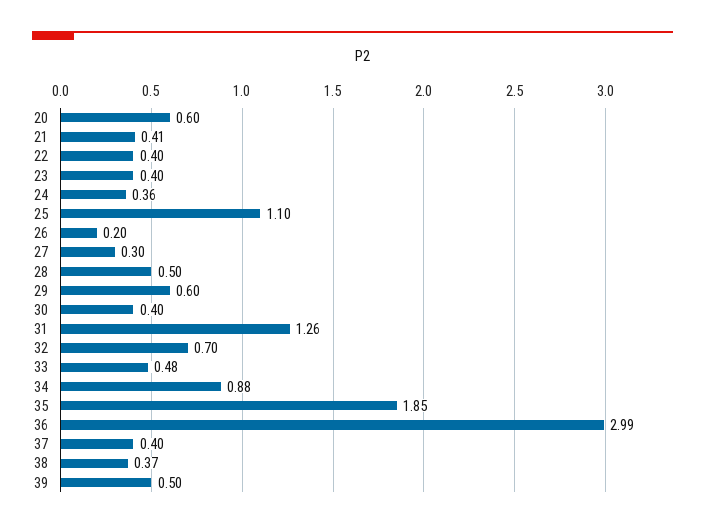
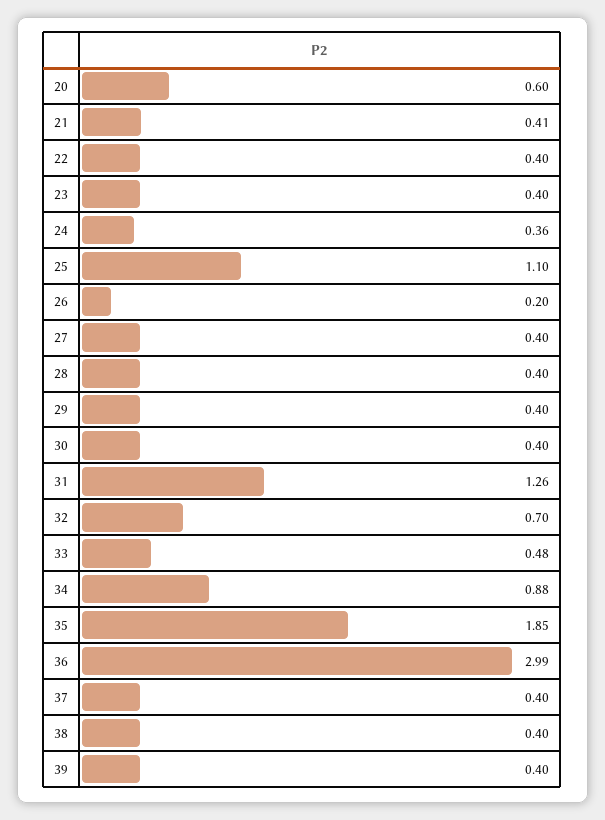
27: 0.3 -> 0.4
28: 0.5 -> 0.4
29: 0.6 -> 0.4
38: 0.37 -> 0.4
39: 0.5 -> 0.4

